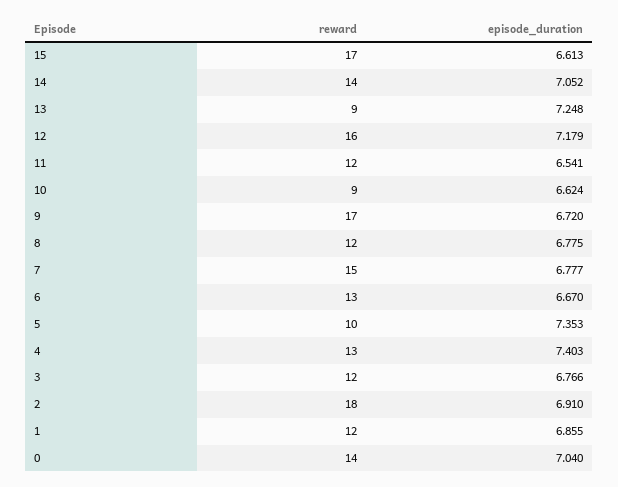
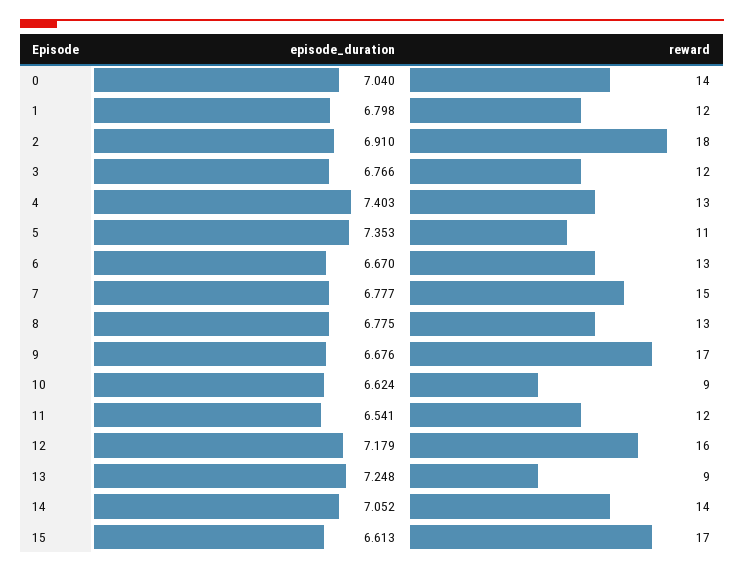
episode_duration, 9: 6.72 -> 6.676
reward, 8: 12 -> 13
reward, 5: 10 -> 11
episode_duration, 1: 6.855 -> 6.798

